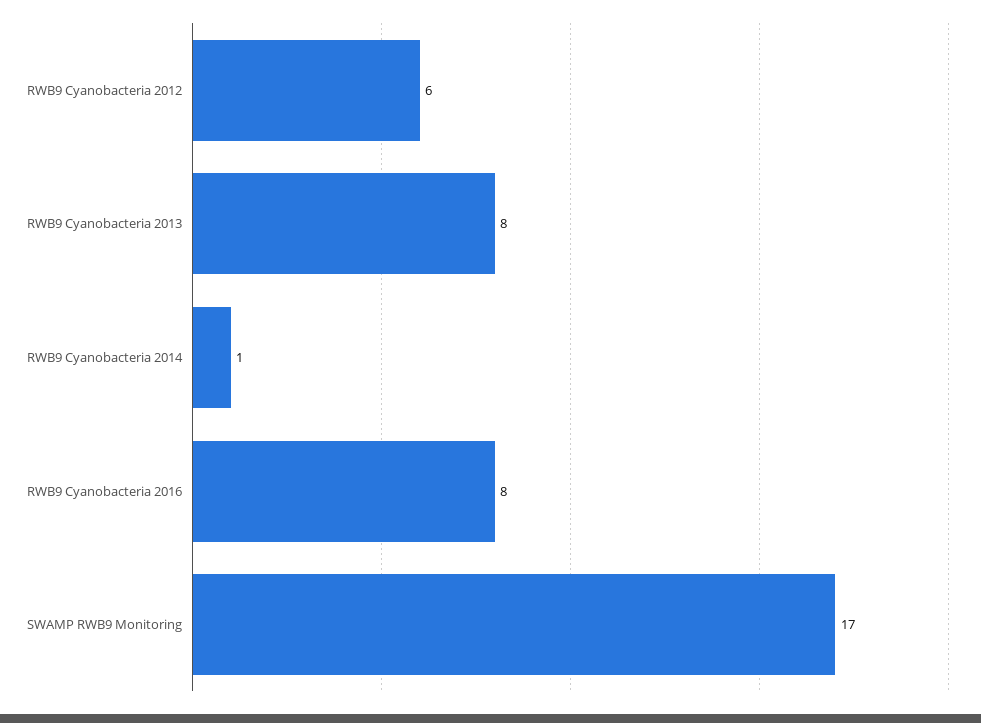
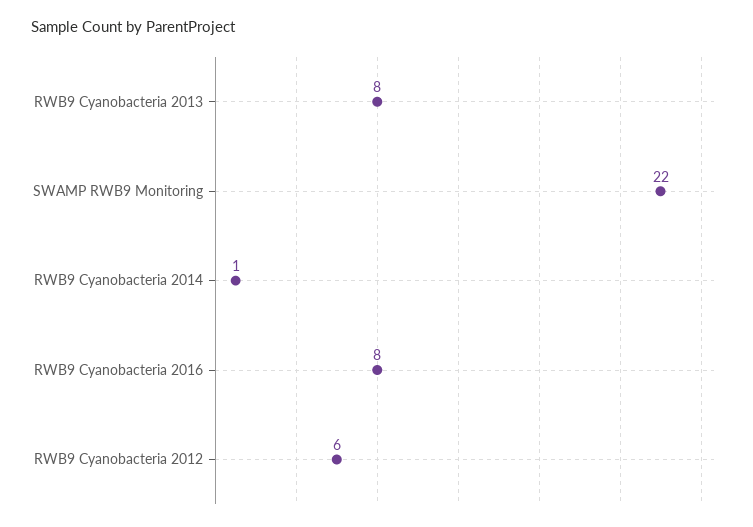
SWAMP RWB9 Monitoring: 17 -> 22

